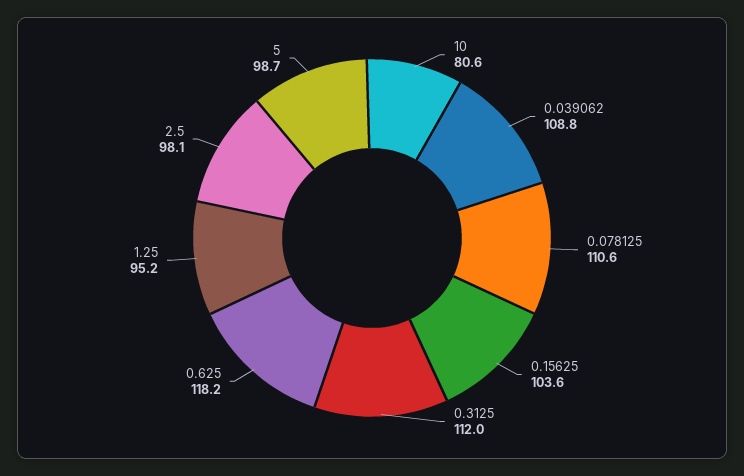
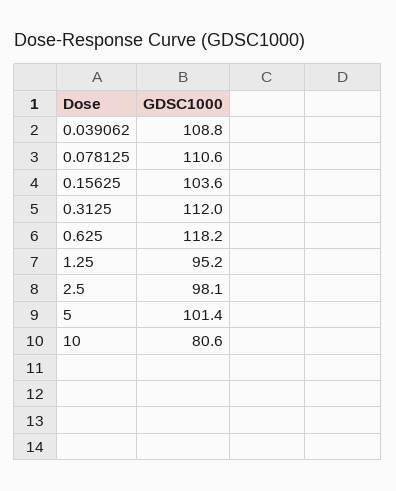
5: 98.7 -> 101.4

